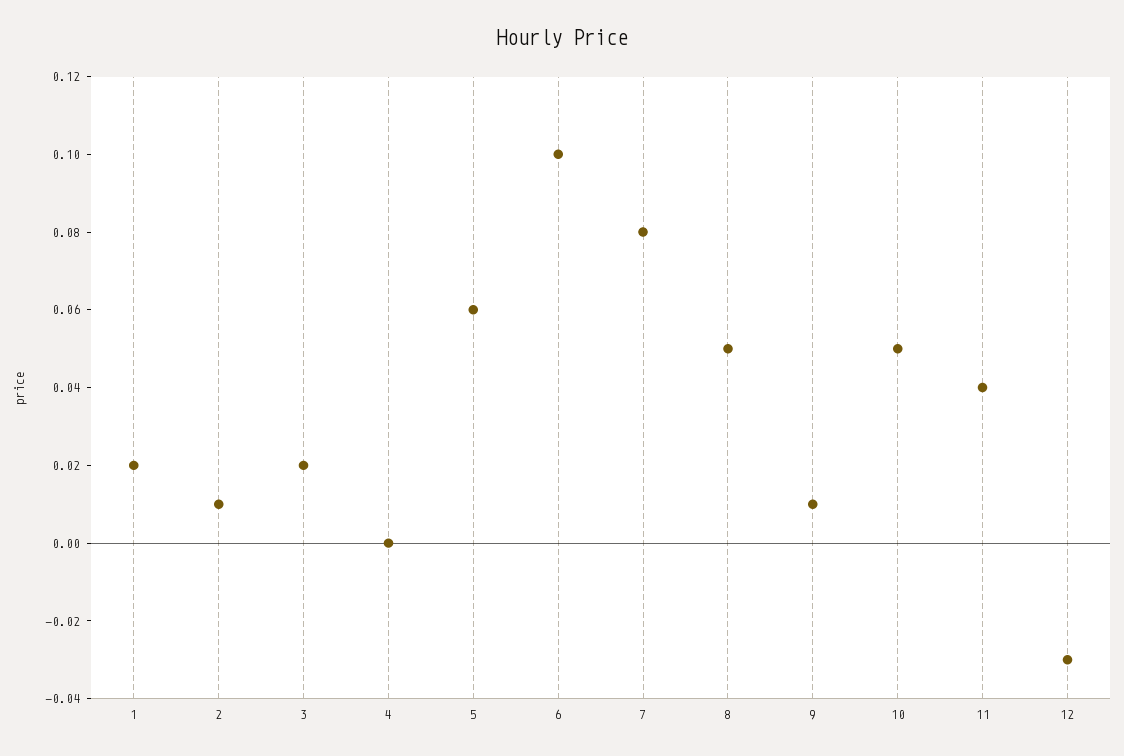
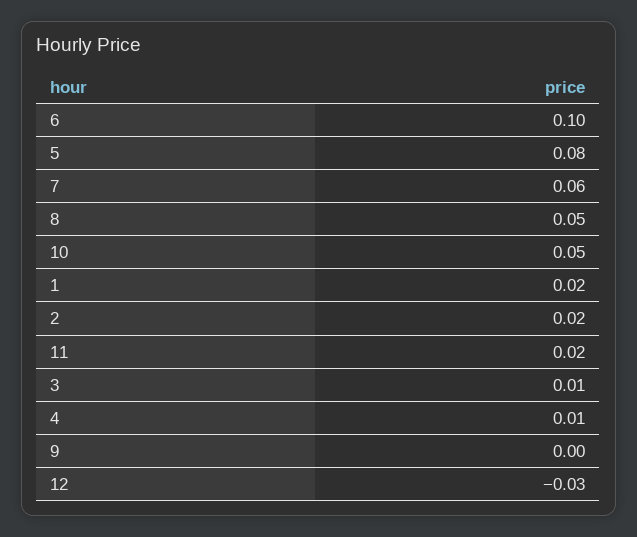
2: 0.01 -> 0.02
3: 0.02 -> 0.01
4: 0 -> 0.01
5: 0.06 -> 0.08
7: 0.08 -> 0.06
9: 0.01 -> 0
11: 0.04 -> 0.02

